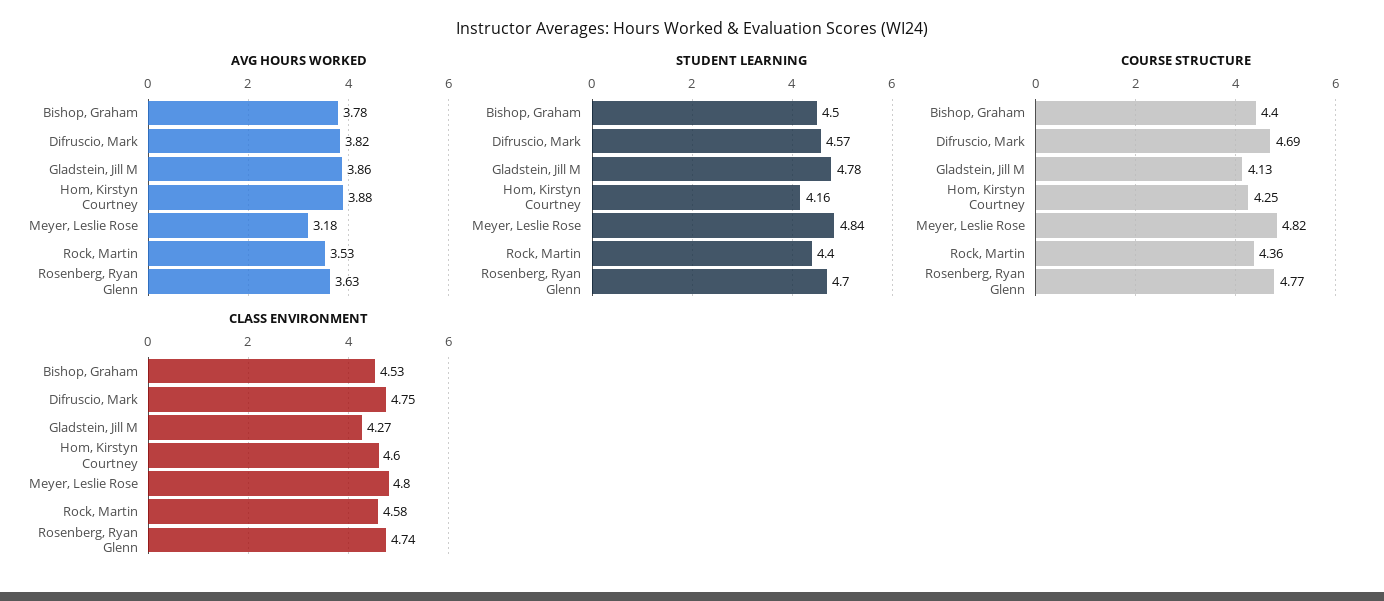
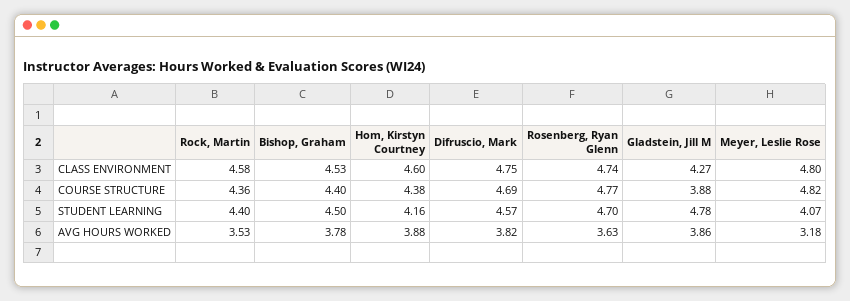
STUDENT LEARNING, Meyer, Leslie Rose: 4.84 -> 4.07
COURSE STRUCTURE, Gladstein, Jill M: 4.13 -> 3.88
COURSE STRUCTURE, Hom, Kirstyn Courtney: 4.25 -> 4.38

